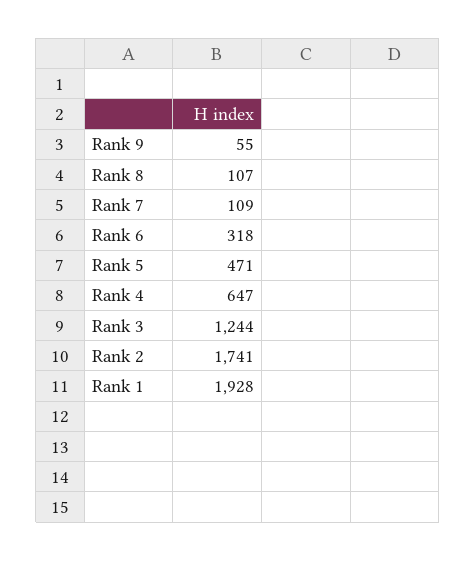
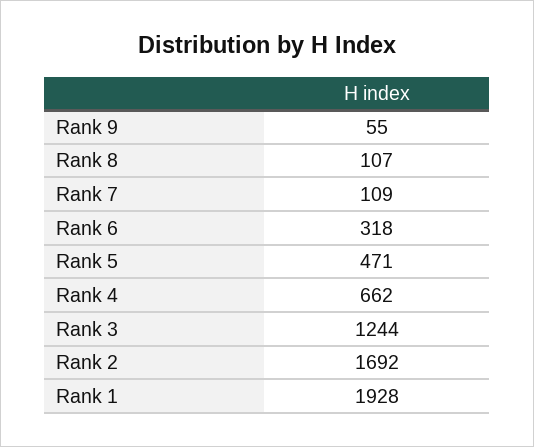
Rank 4: 647 -> 662
Rank 2: 1741 -> 1692

